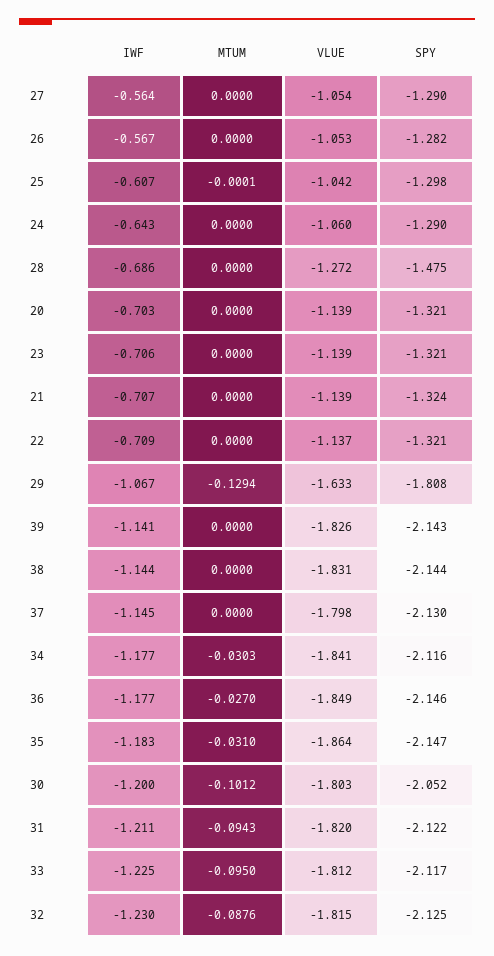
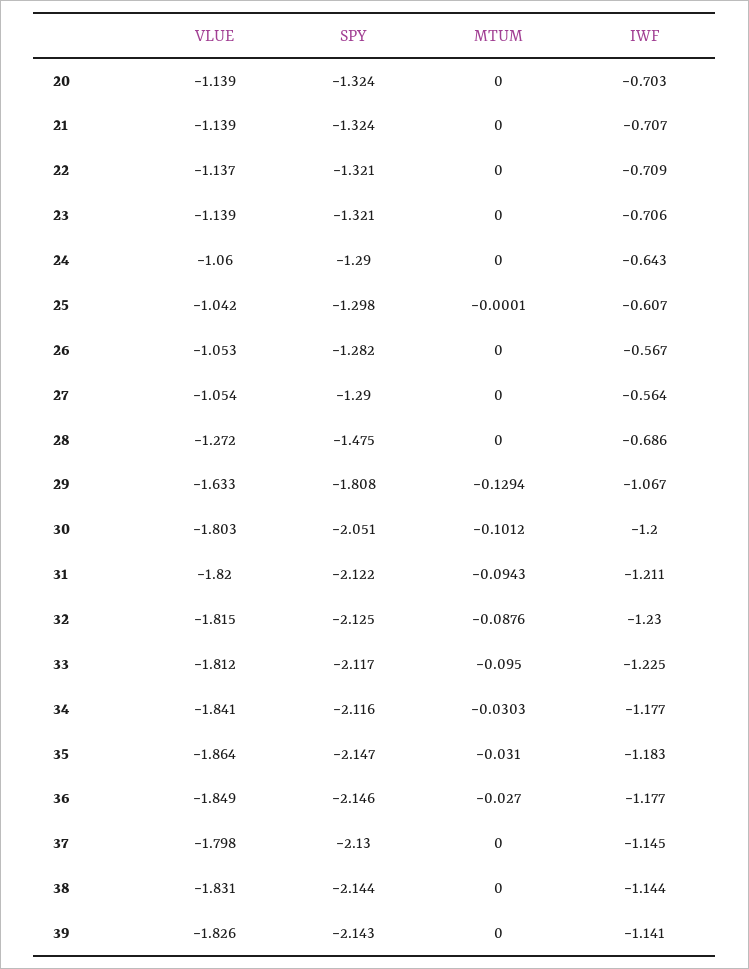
SPY, 20: -1.321 -> -1.324
SPY, 30: -2.052 -> -2.051

